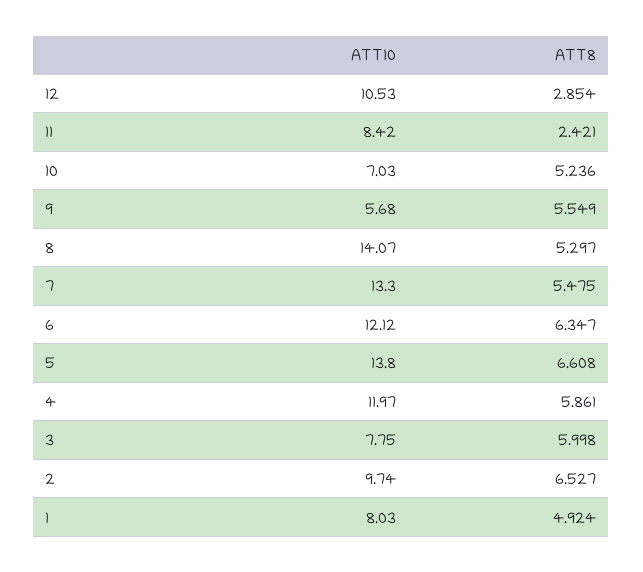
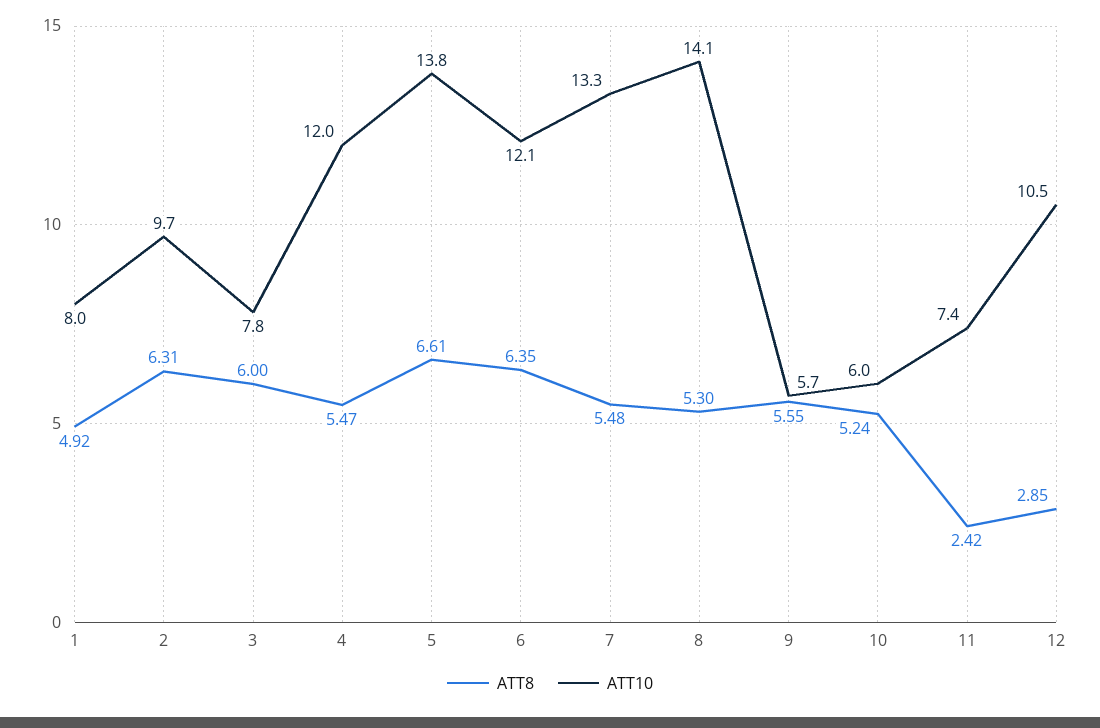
ATT10, 11: 8.42 -> 7.4
ATT10, 10: 7.03 -> 6
ATT8, 4: 5.861 -> 5.47
ATT8, 2: 6.527 -> 6.31

